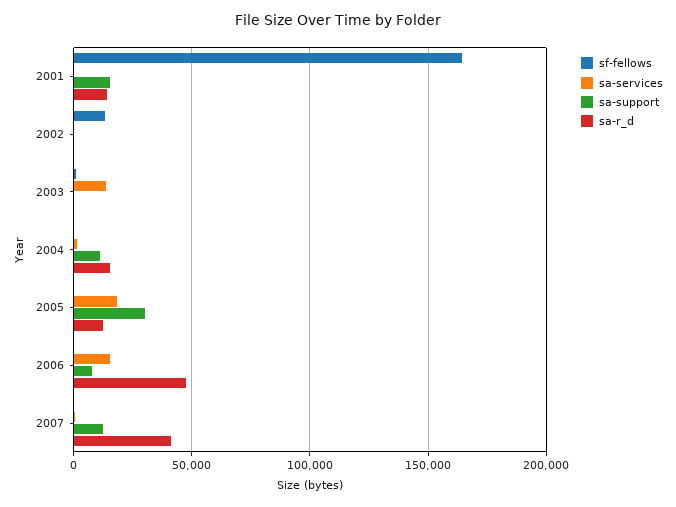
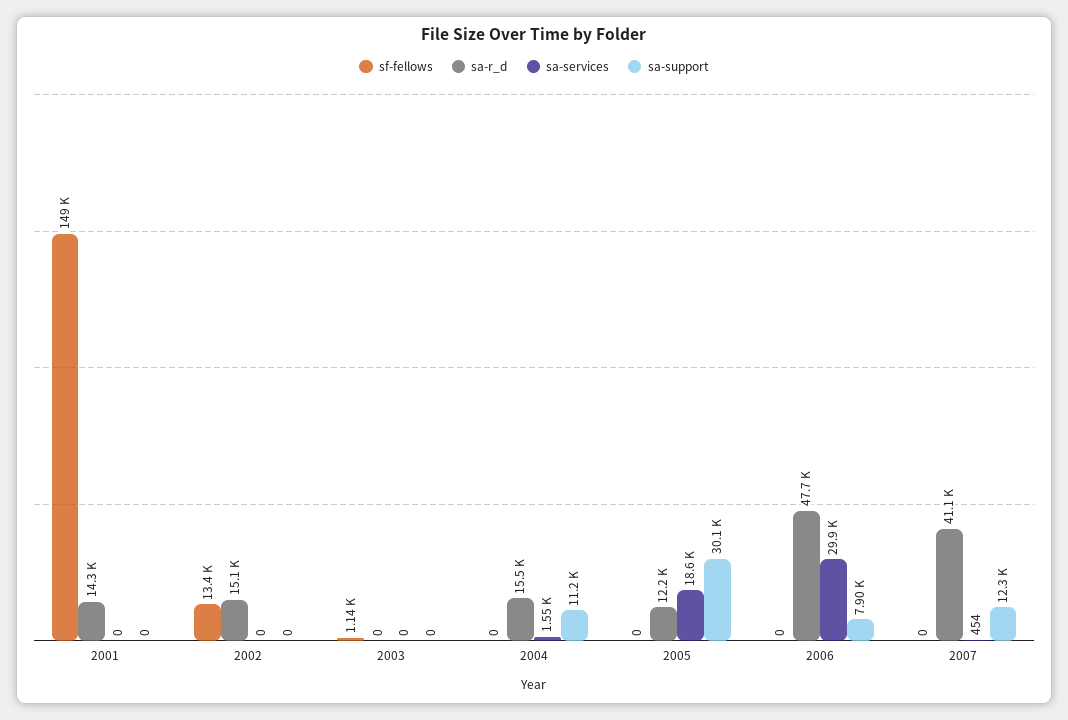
sf-fellows, 2001: 165000 -> 149000
sa-support, 2001: 15000 -> 0
sa-r_d, 2002: 0 -> 15100
sa-services, 2003: 15000 -> 0
sa-services, 2006: 15000 -> 29900

